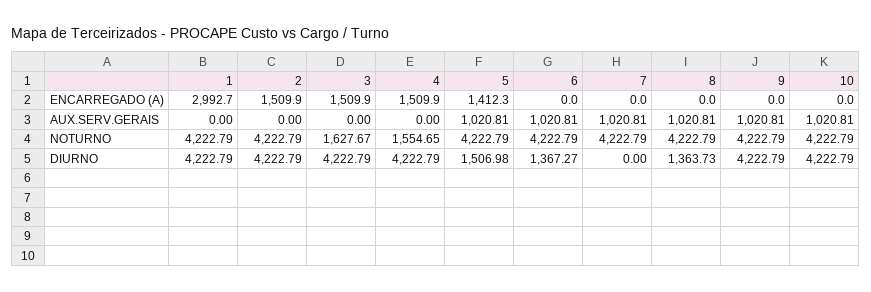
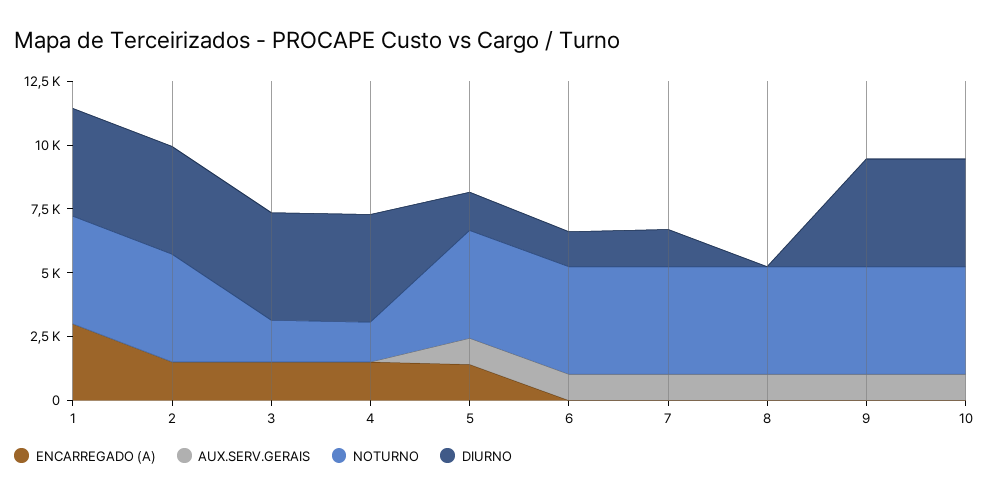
DIURNO, 7: 0 -> 1500
DIURNO, 8: 1363.73 -> 0

